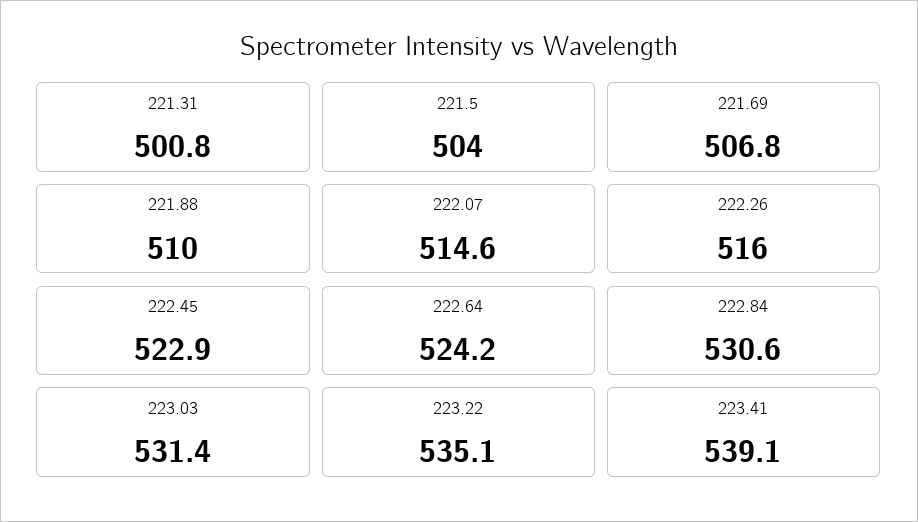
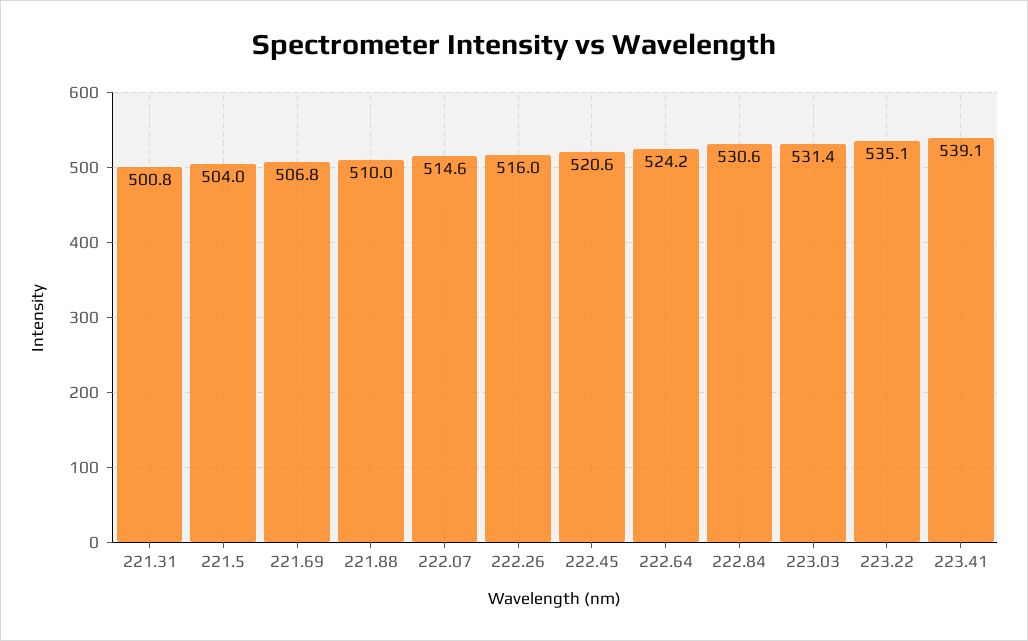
222.45: 522.9 -> 520.6

